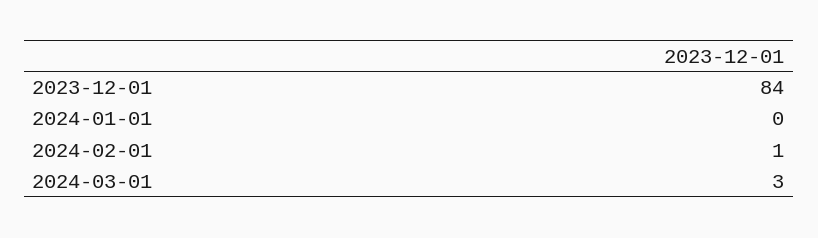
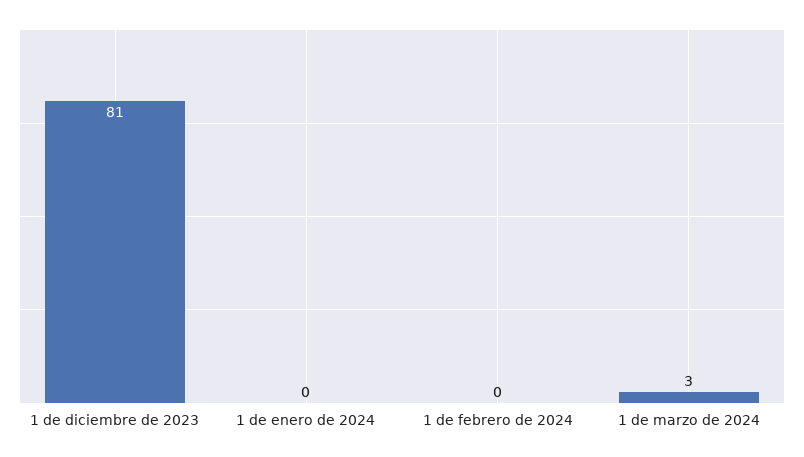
2023-12-01: 84 -> 81
2024-02-01: 1 -> 0

